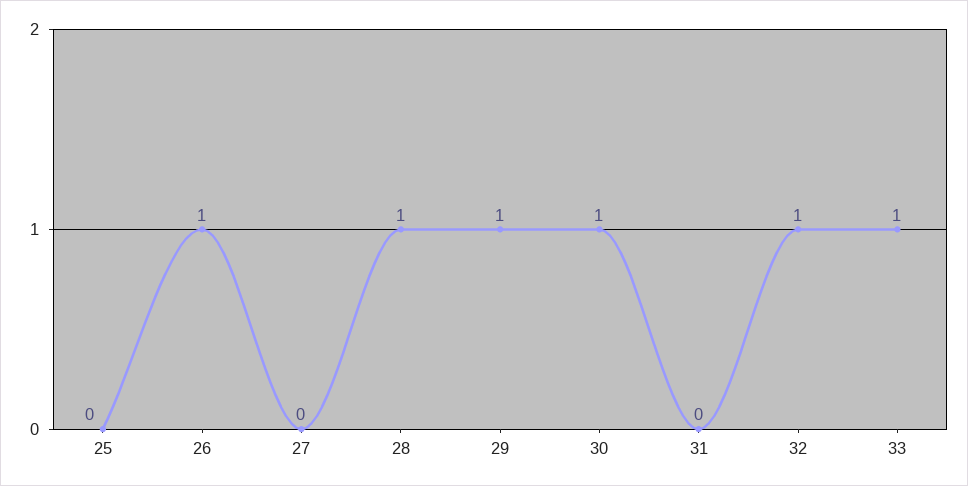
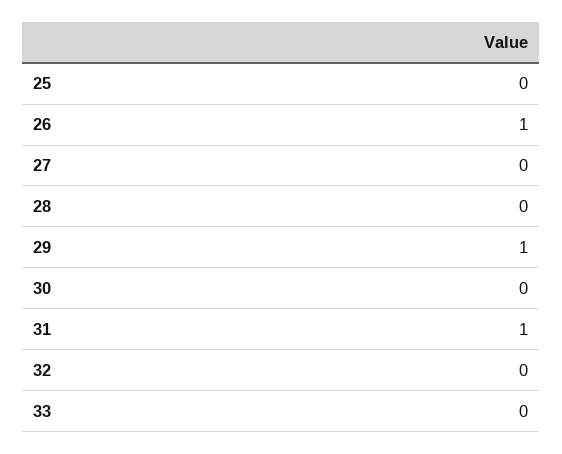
28: 1 -> 0
30: 1 -> 0
31: 0 -> 1
32: 1 -> 0
33: 1 -> 0

